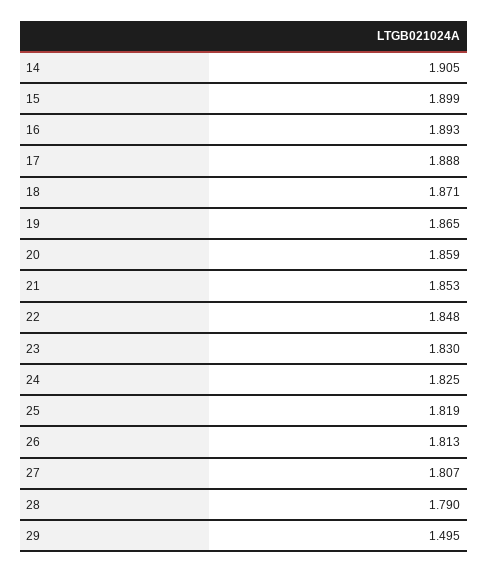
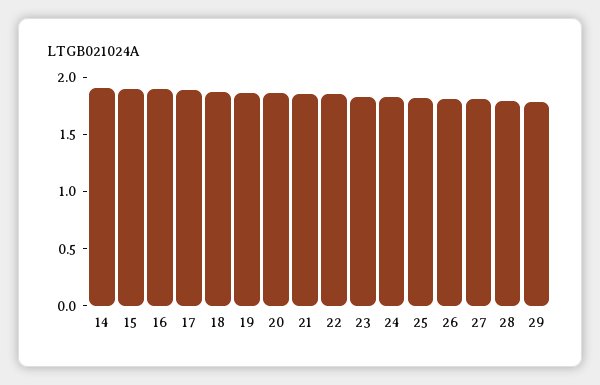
29: 1.495 -> 1.8

